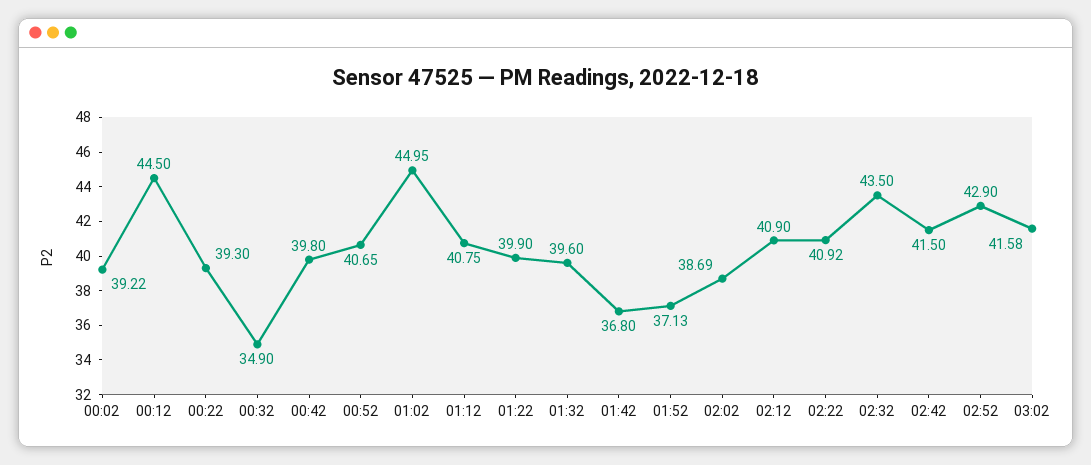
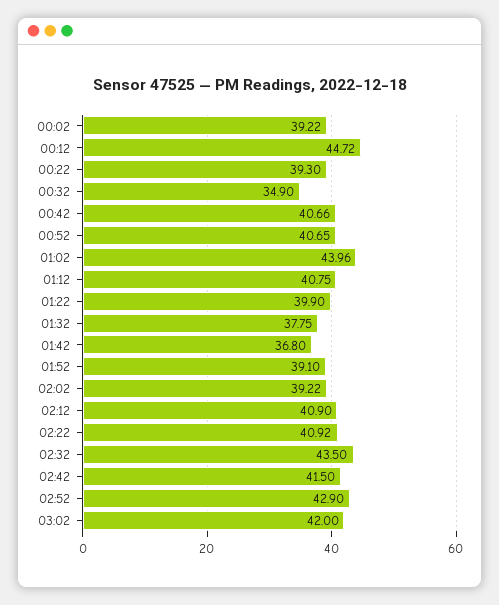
00:12: 44.5 -> 44.72
00:42: 39.8 -> 40.66
01:02: 44.95 -> 43.96
01:32: 39.6 -> 37.75
01:52: 37.13 -> 39.1
02:02: 38.69 -> 39.22
03:02: 41.58 -> 42

